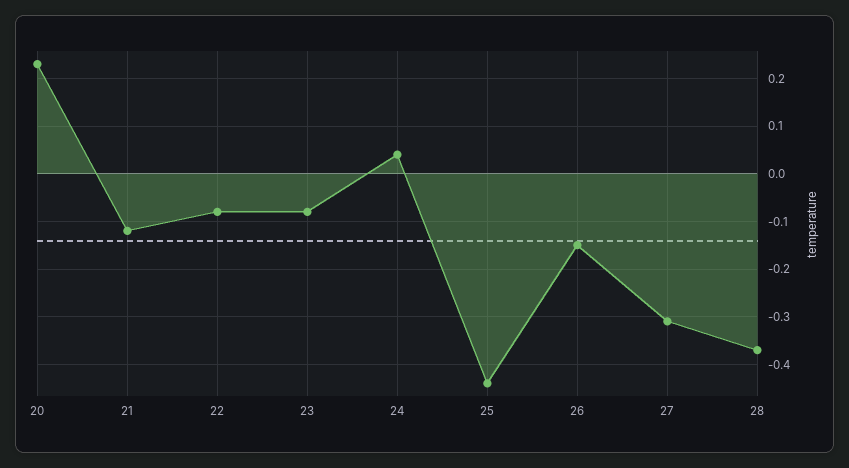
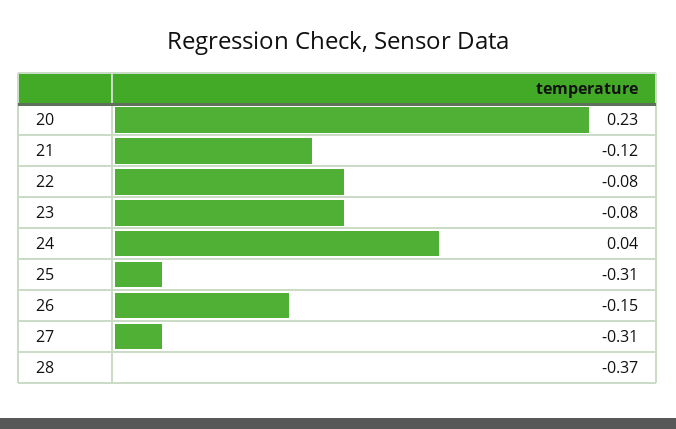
25: -0.45 -> -0.31

